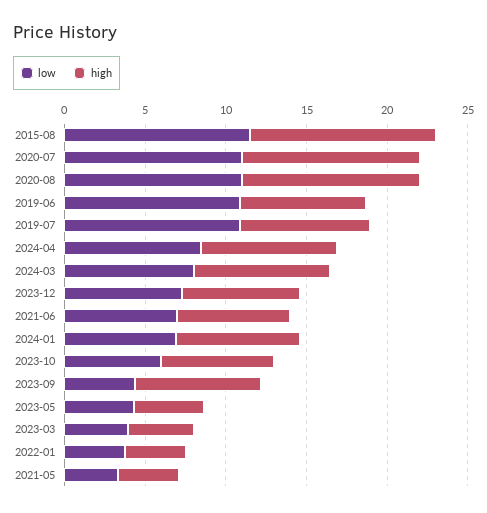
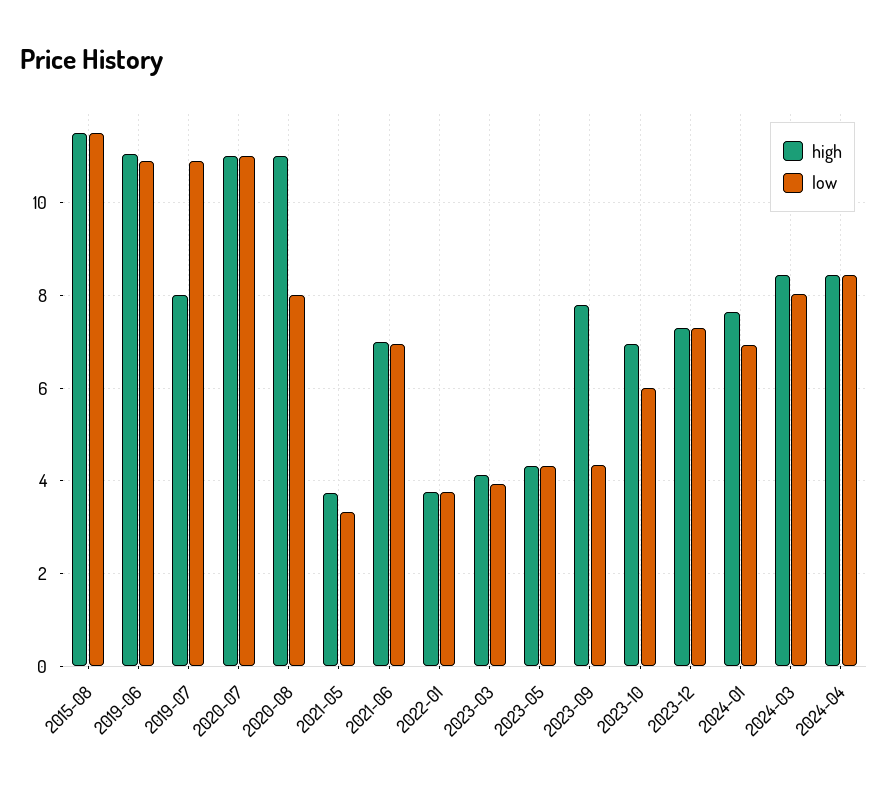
low, 2020-08: 11 -> 8
high, 2019-06: 8 -> 11

